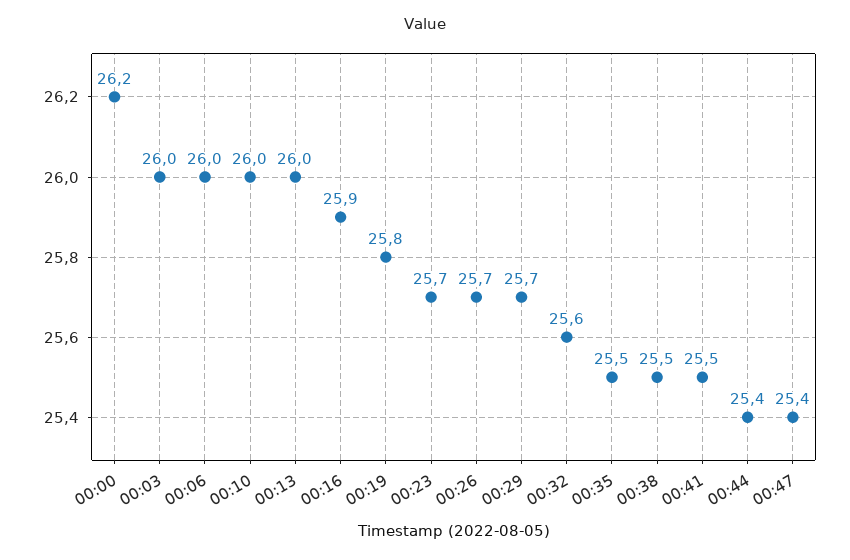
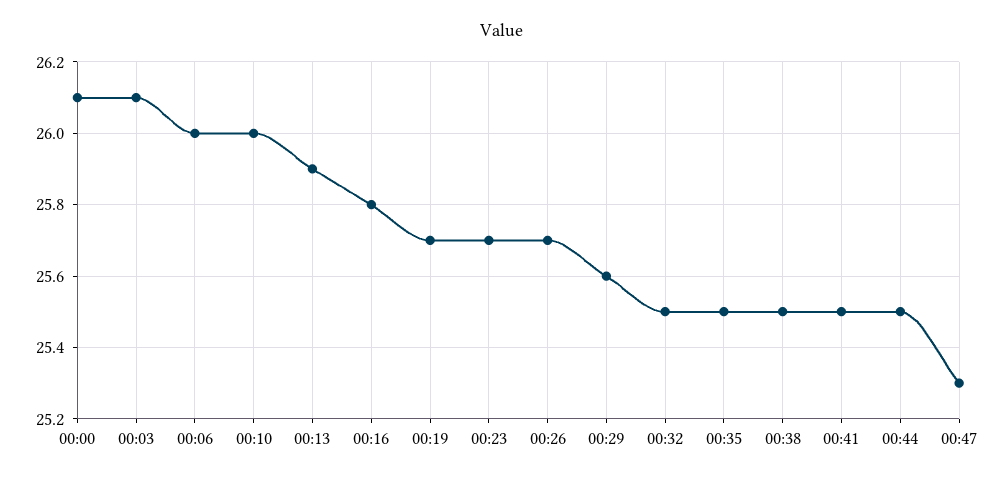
00:00: 26.2 -> 26.1
00:03: 26 -> 26.1
00:13: 26 -> 25.9
00:16: 25.9 -> 25.8
00:19: 25.8 -> 25.7
00:29: 25.7 -> 25.6
00:32: 25.6 -> 25.5
00:44: 25.4 -> 25.5
00:47: 25.4 -> 25.3

